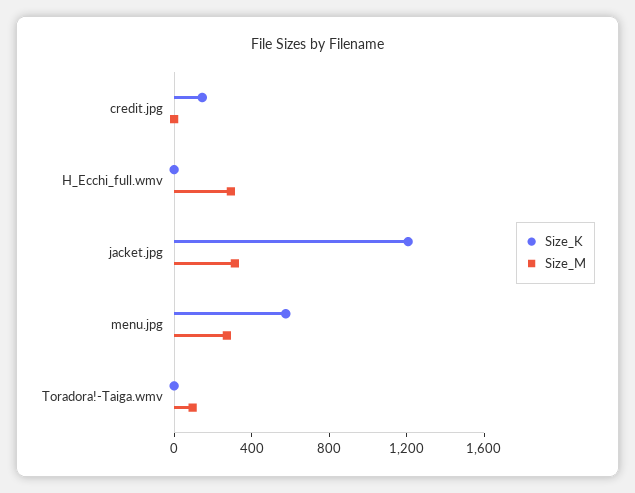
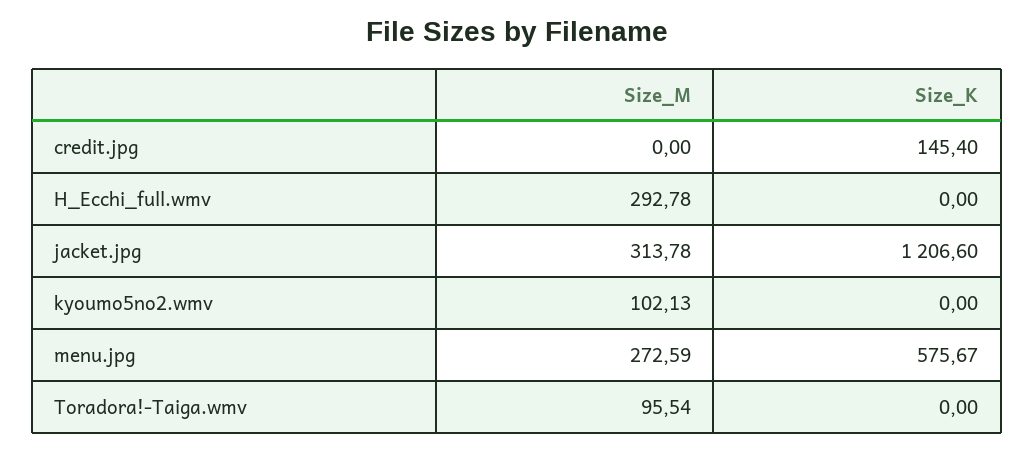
Size_M, kyoumo5no2.wmv: none -> 102.13
Size_K, kyoumo5no2.wmv: none -> 0

